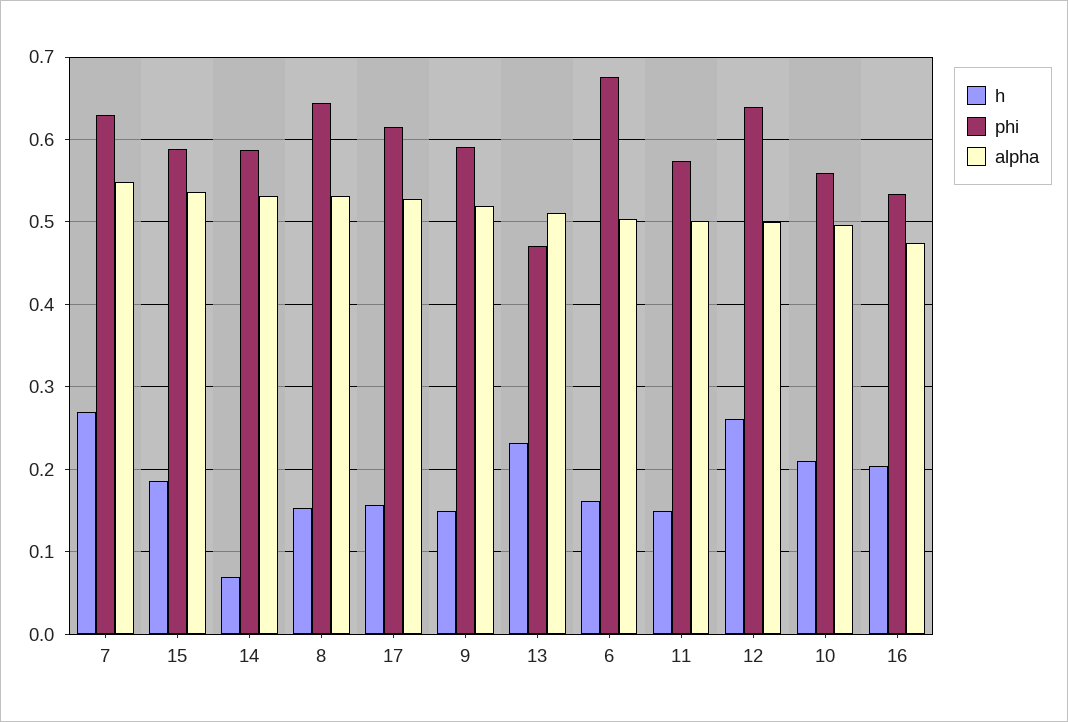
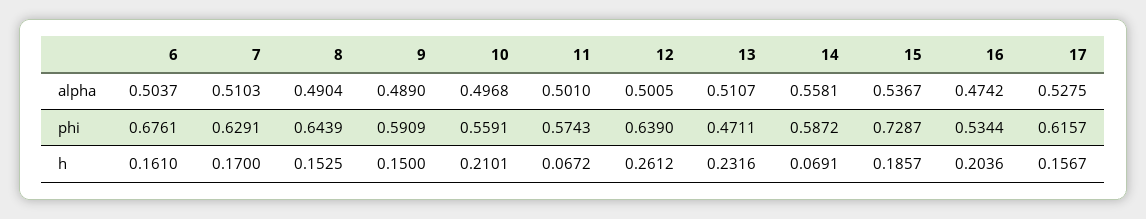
h, 7: 0.27 -> 0.17
alpha, 7: 0.55 -> 0.5103
phi, 15: 0.59 -> 0.7287
alpha, 14: 0.53 -> 0.5581
alpha, 8: 0.53 -> 0.4904
alpha, 9: 0.52 -> 0.489
h, 11: 0.15 -> 0.0672

